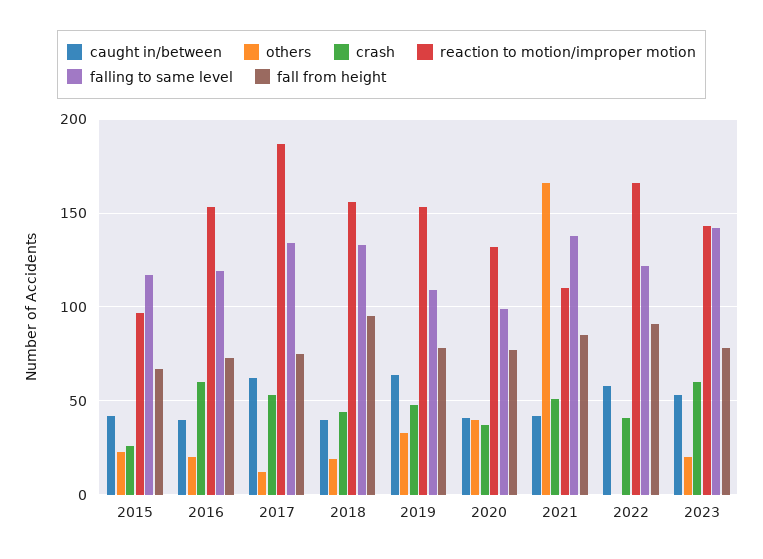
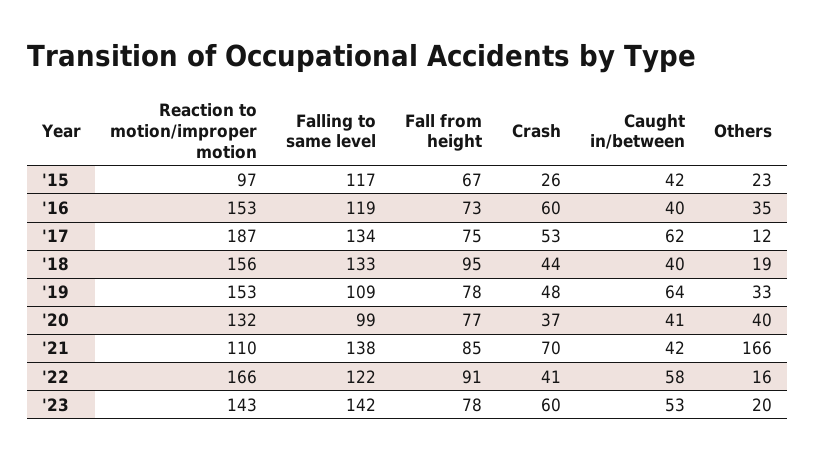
others, 2016: 20 -> 35
crash, 2021: 50 -> 70
others, 2022: 0 -> 16

